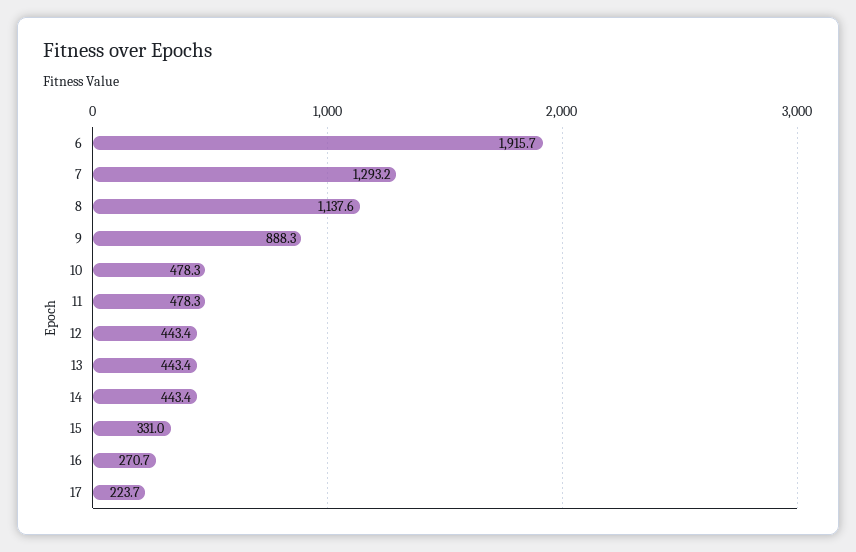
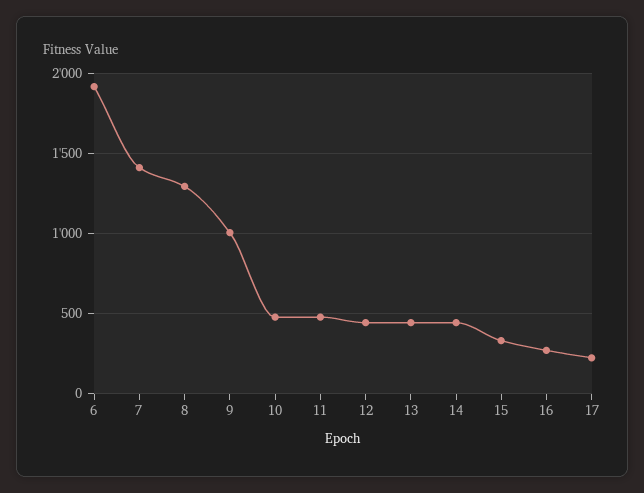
7: 1293.2 -> 1400
8: 1137.6 -> 1300
9: 888.3 -> 1000

